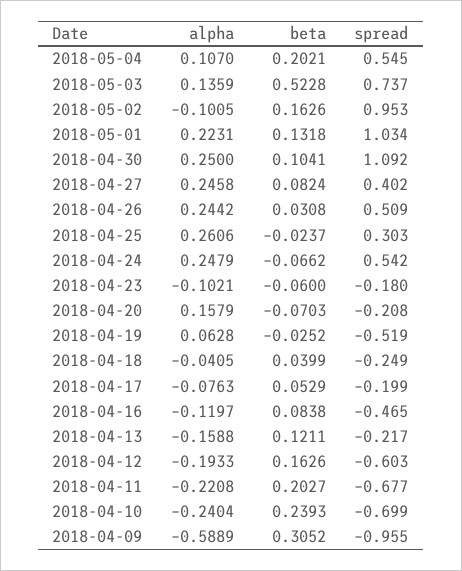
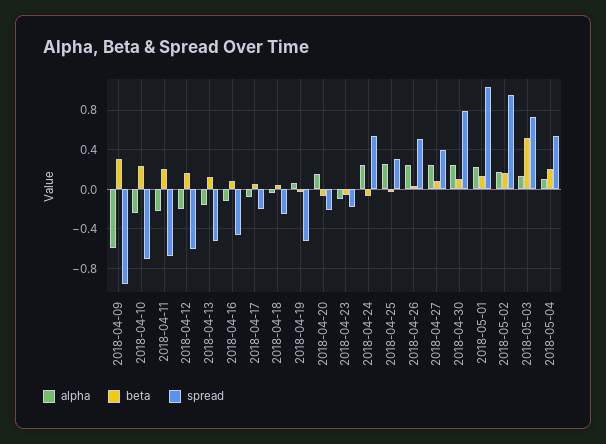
alpha, 2018-05-02: -0.1005 -> 0.2
spread, 2018-04-30: 1.092 -> 0.8
spread, 2018-04-13: -0.217 -> -0.5

